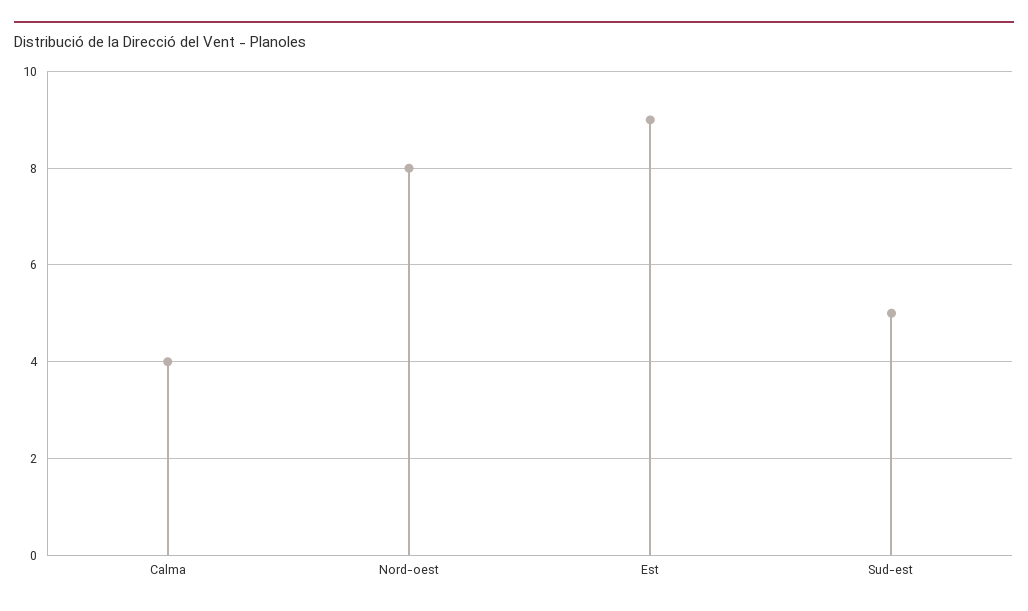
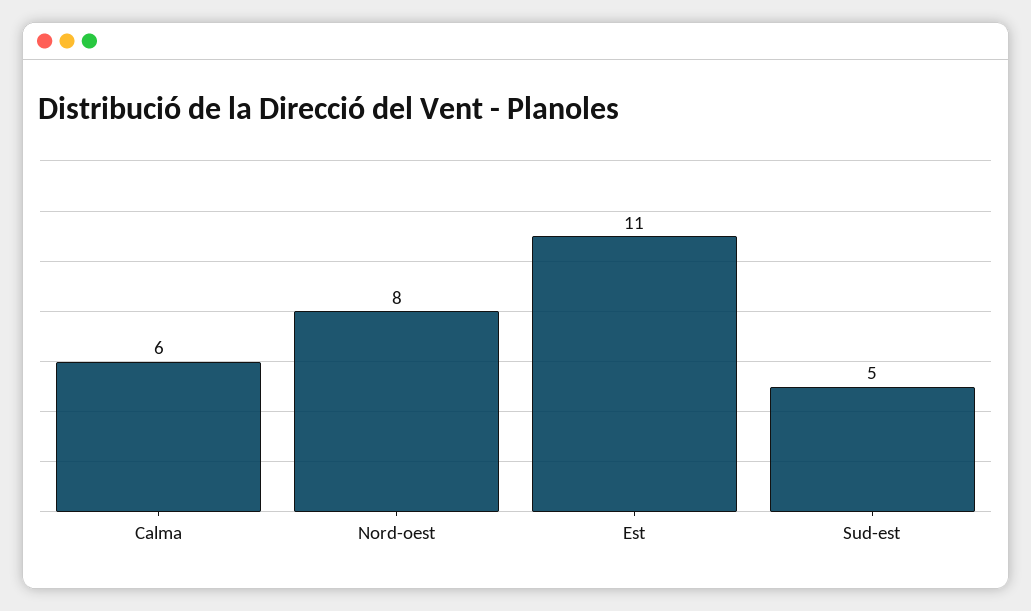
Calma: 4 -> 6
Est: 9 -> 11

